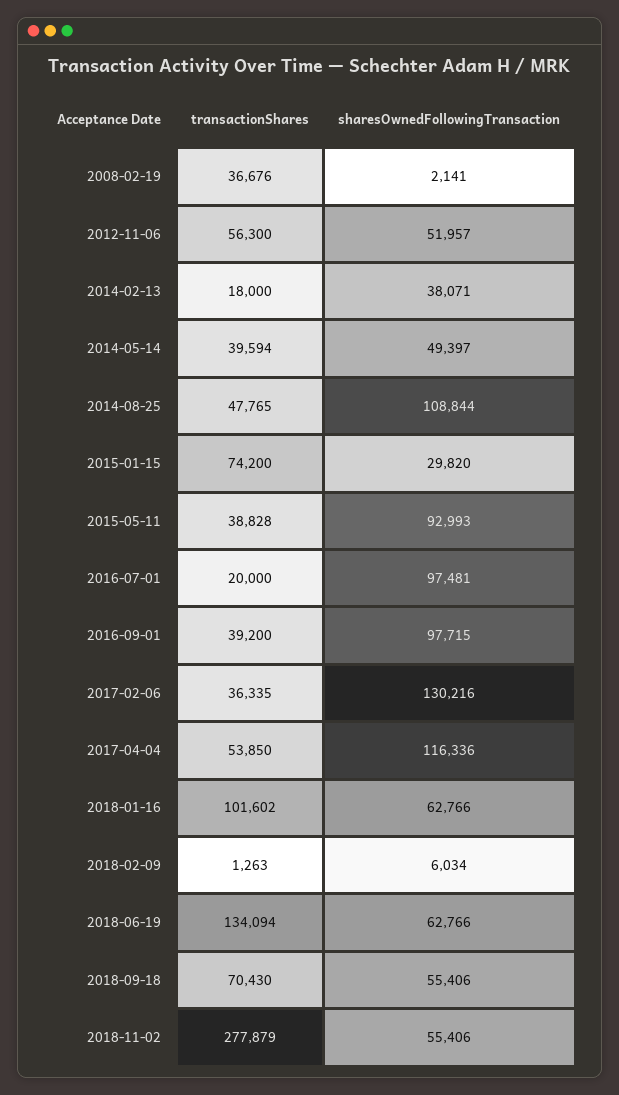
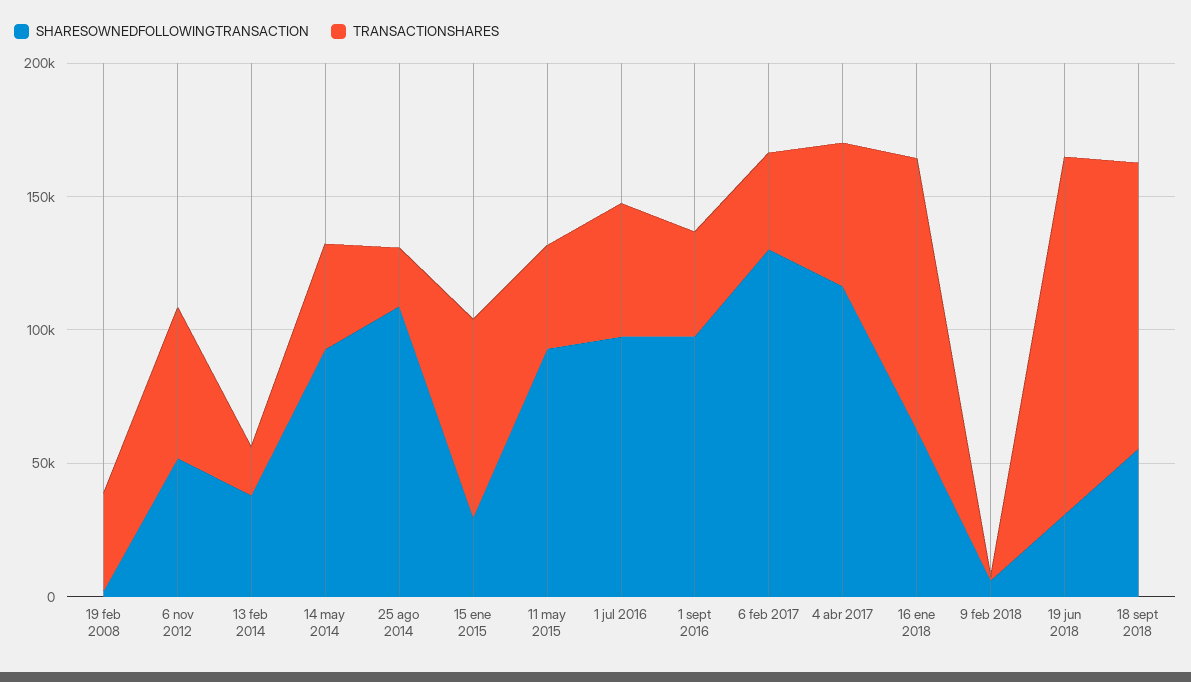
sharesOwnedFollowingTransaction, 2014-05-14: 49397 -> 90000
transactionShares, 2014-08-25: 47765 -> 20000
transactionShares, 2016-07-01: 20000 -> 50000
sharesOwnedFollowingTransaction, 2018-06-19: 62766 -> 30000
transactionShares, 2018-09-18: 70430 -> 110000
transactionShares, 2018-11-02: 277879 -> none
sharesOwnedFollowingTransaction, 2018-11-02: 55406 -> none

